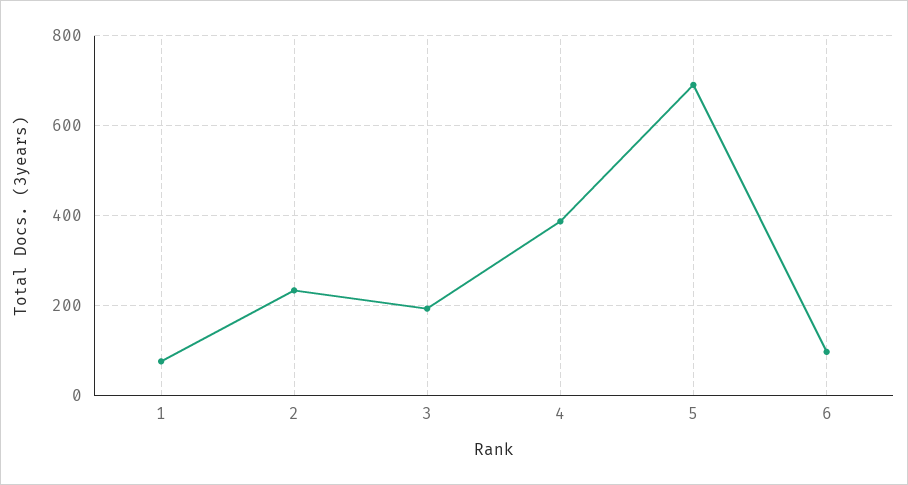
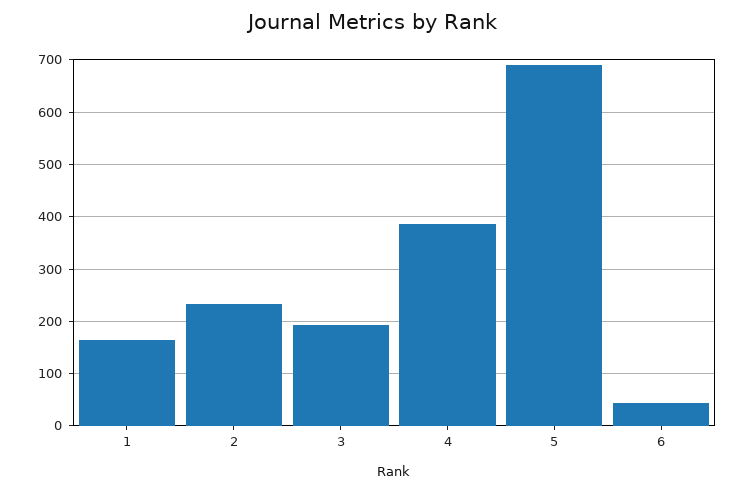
1: 80 -> 160
6: 100 -> 40

